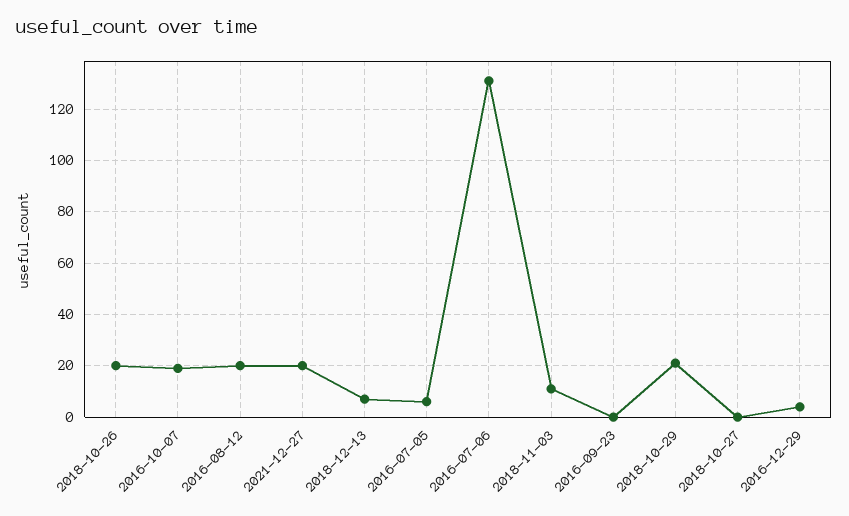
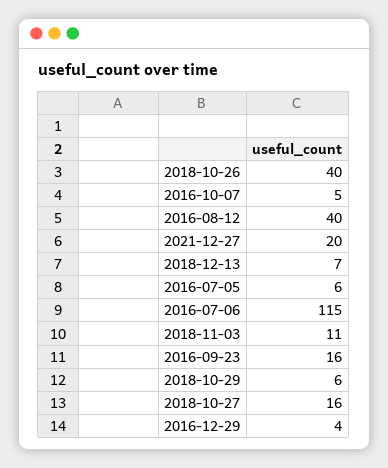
2018-10-26: 20 -> 40
2016-10-07: 20 -> 5
2016-08-12: 20 -> 40
2016-07-06: 130 -> 115
2016-09-23: 0 -> 16
2018-10-29: 20 -> 6
2018-10-27: 0 -> 16

